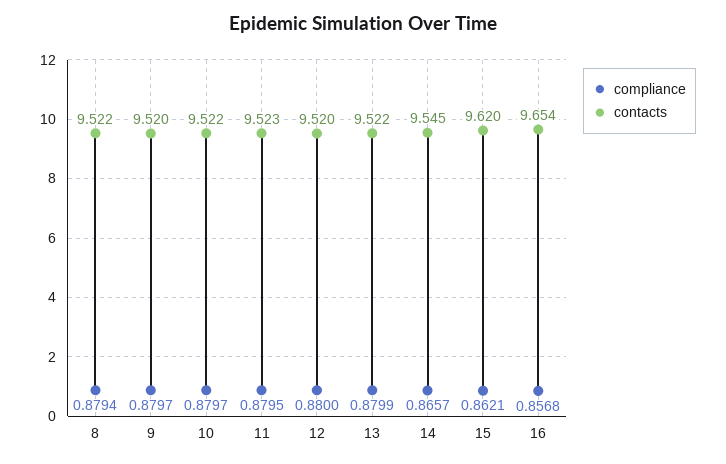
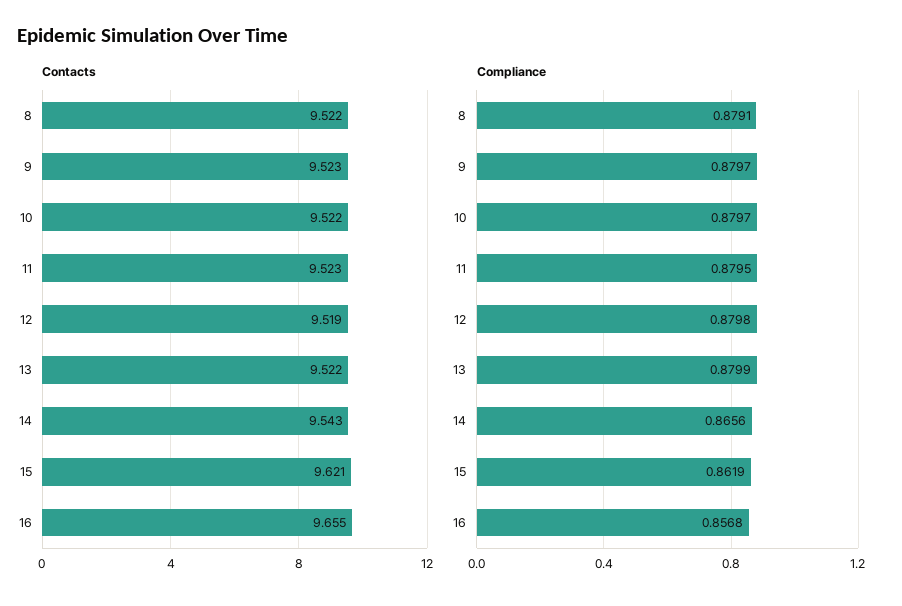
compliance, 8: 0.8794 -> 0.8791
contacts, 9: 9.52 -> 9.523
compliance, 12: 0.88 -> 0.8798
contacts, 12: 9.52 -> 9.519
compliance, 14: 0.8657 -> 0.8656
contacts, 14: 9.545 -> 9.543
compliance, 15: 0.8621 -> 0.8619
contacts, 15: 9.62 -> 9.621
contacts, 16: 9.654 -> 9.655

